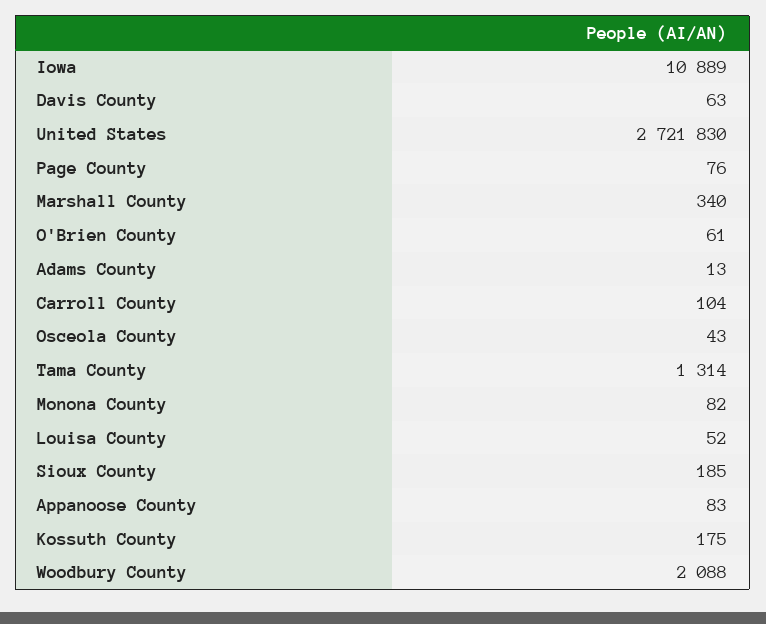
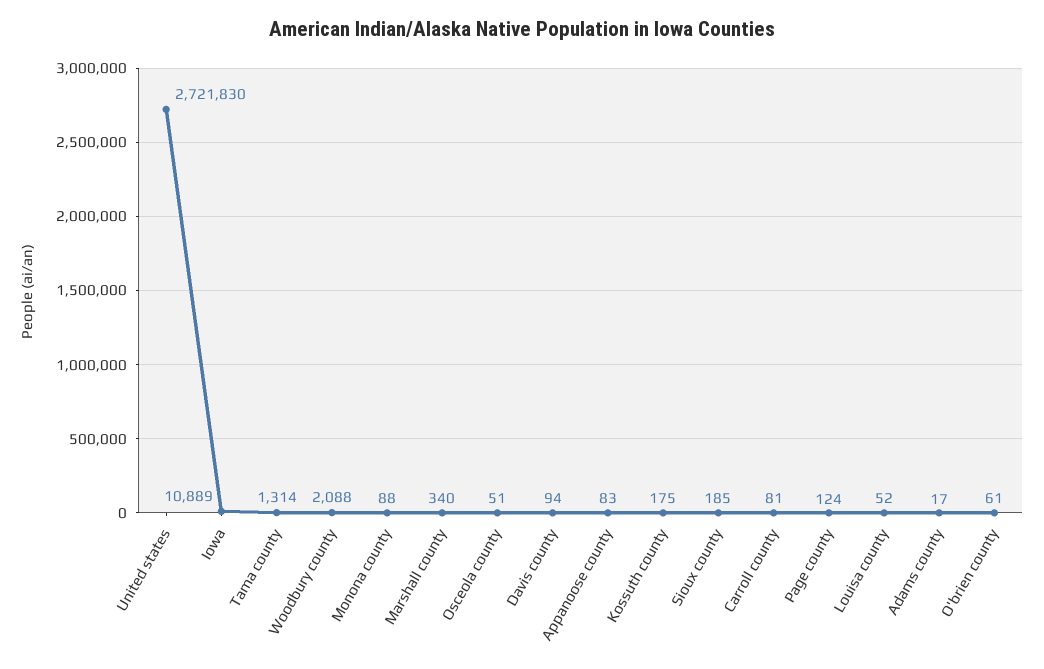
Davis County: 63 -> 94
Page County: 76 -> 124
Adams County: 13 -> 17
Carroll County: 104 -> 81
Osceola County: 43 -> 51
Monona County: 82 -> 88

